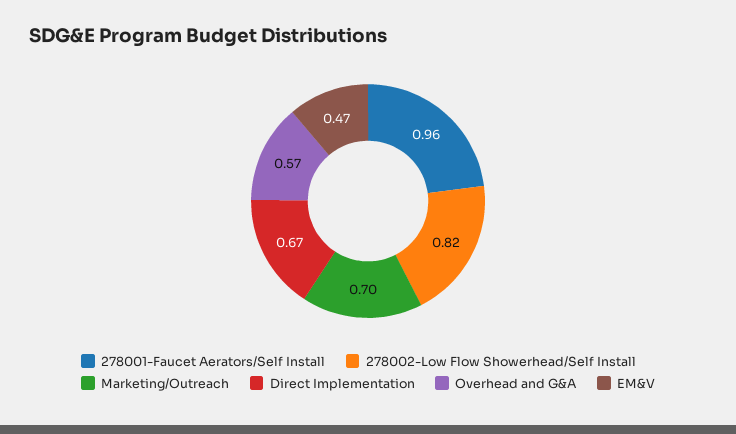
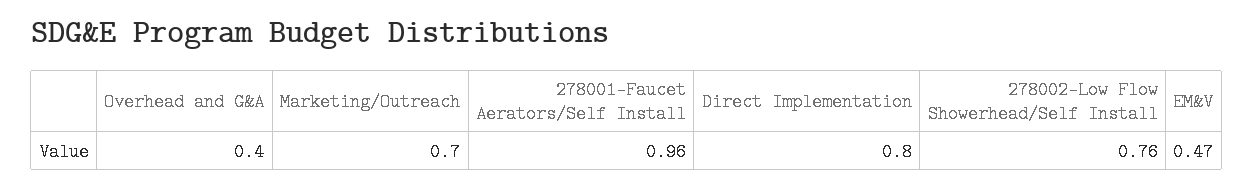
278002-Low Flow Showerhead/Self Install: 0.82 -> 0.76
Direct Implementation: 0.67 -> 0.8
Overhead and G&A: 0.57 -> 0.4

